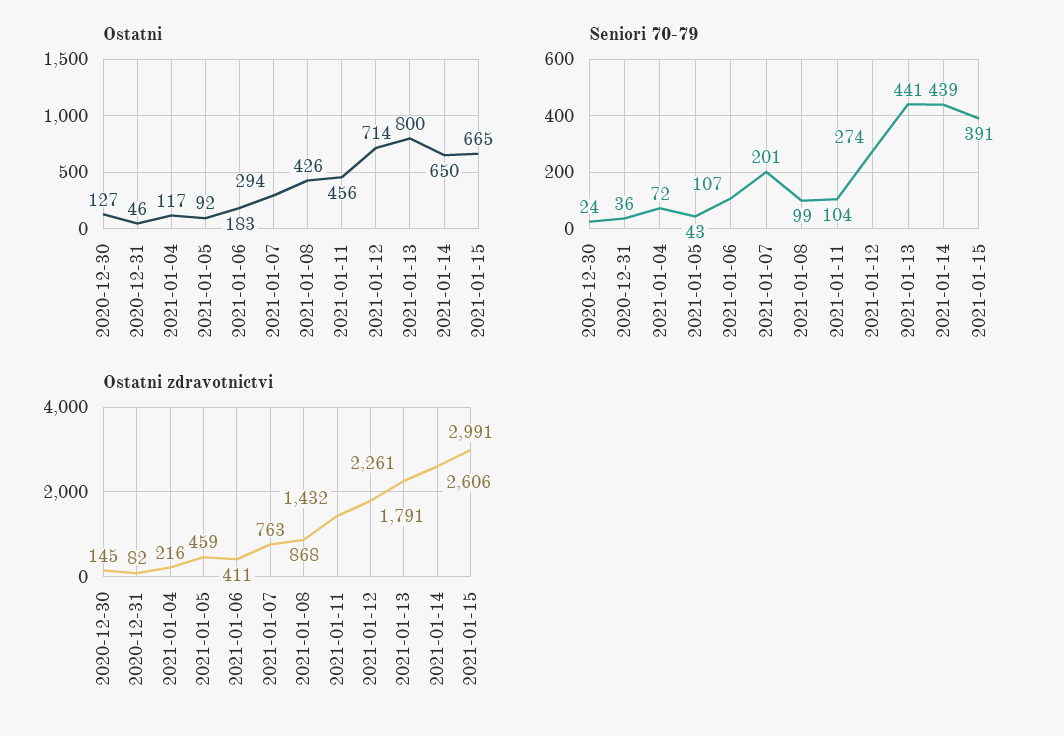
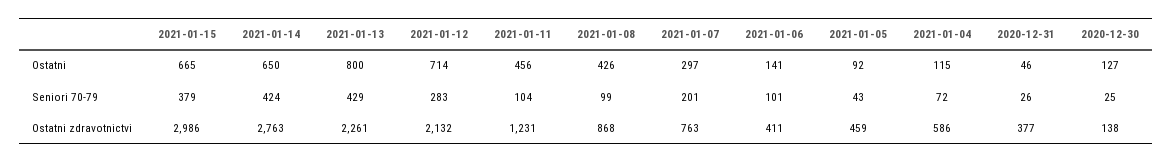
Ostatni, 2021-01-04: 117 -> 115
Ostatni, 2021-01-06: 183 -> 141
Ostatni, 2021-01-07: 294 -> 297
Seniori 70-79, 2020-12-30: 24 -> 25
Seniori 70-79, 2020-12-31: 36 -> 26
Seniori 70-79, 2021-01-06: 107 -> 101
Seniori 70-79, 2021-01-12: 274 -> 283
Seniori 70-79, 2021-01-13: 441 -> 429
Seniori 70-79, 2021-01-14: 439 -> 424
Seniori 70-79, 2021-01-15: 391 -> 379
Ostatni zdravotnictvi, 2020-12-30: 145 -> 138
Ostatni zdravotnictvi, 2020-12-31: 82 -> 377
Ostatni zdravotnictvi, 2021-01-04: 216 -> 586
Ostatni zdravotnictvi, 2021-01-11: 1432 -> 1231
Ostatni zdravotnictvi, 2021-01-12: 1791 -> 2132
Ostatni zdravotnictvi, 2021-01-14: 2606 -> 2763
Ostatni zdravotnictvi, 2021-01-15: 2991 -> 2986

